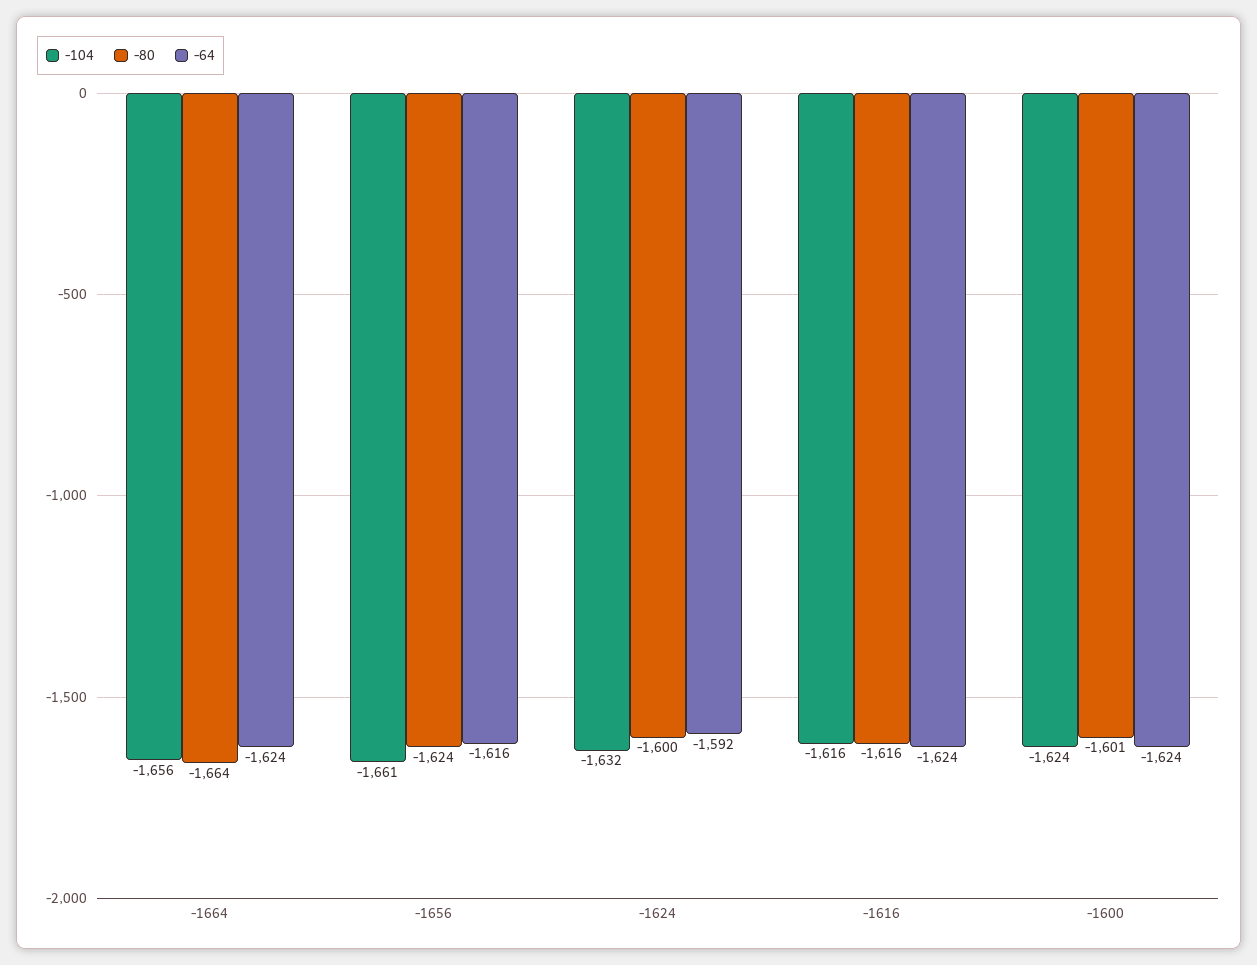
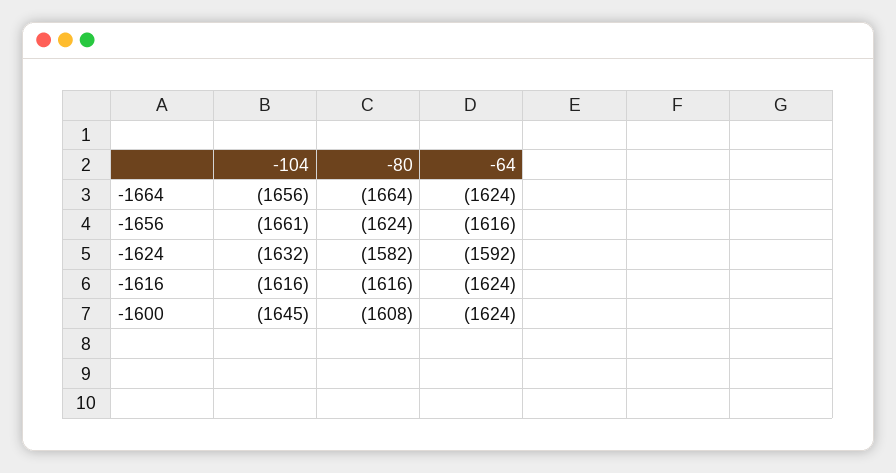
-80, -1624: -1600 -> -1582
-104, -1600: -1624 -> -1645
-80, -1600: -1601 -> -1608

